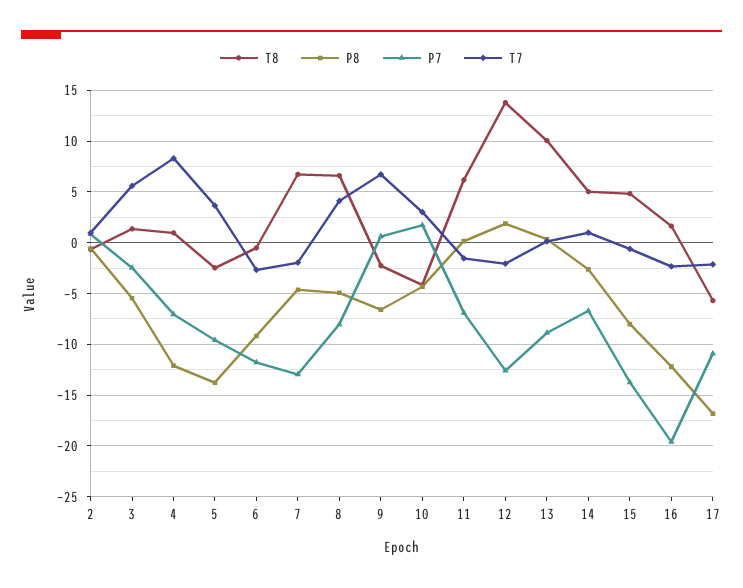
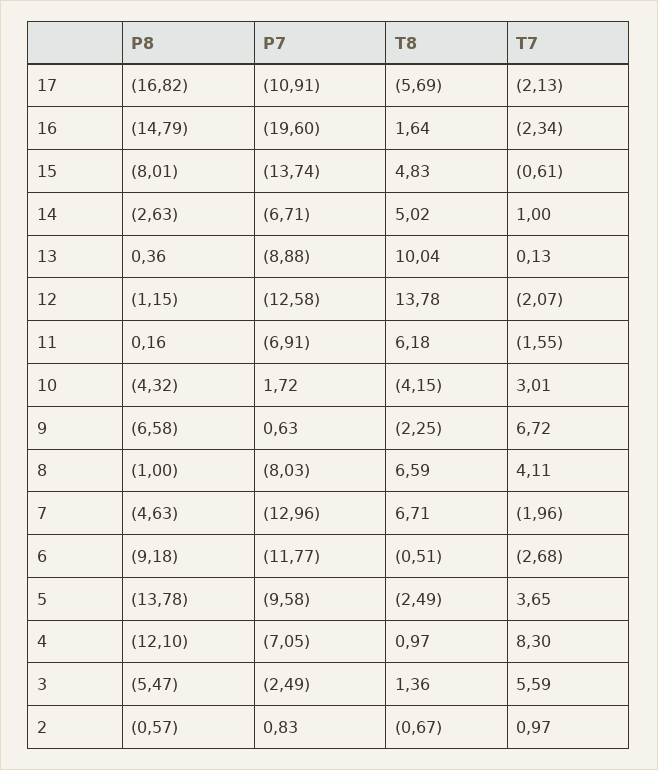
P8, 8: -5 -> -1
P8, 12: 2 -> -1.15
P8, 16: -12 -> -14.79

